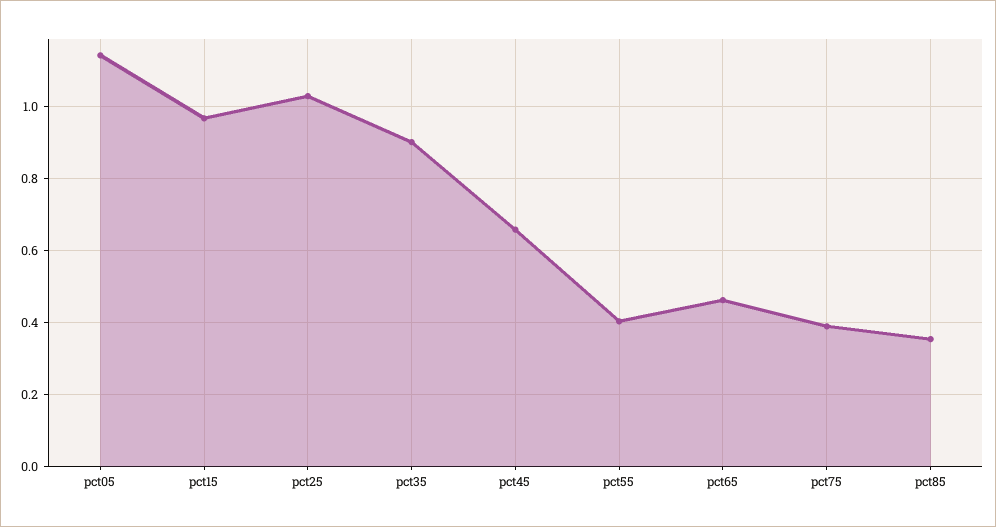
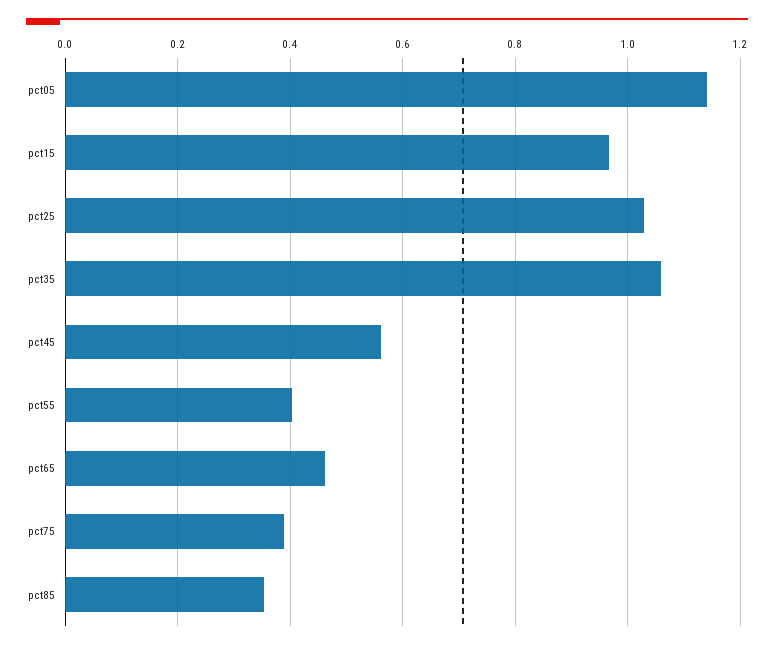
pct35: 0.9 -> 1.06
pct45: 0.66 -> 0.56

